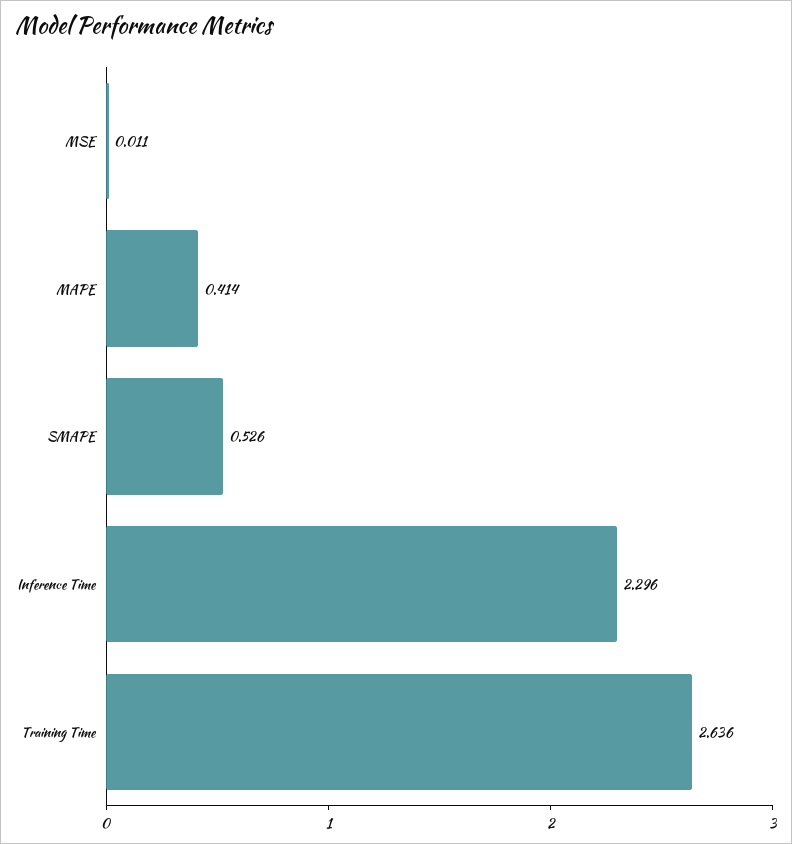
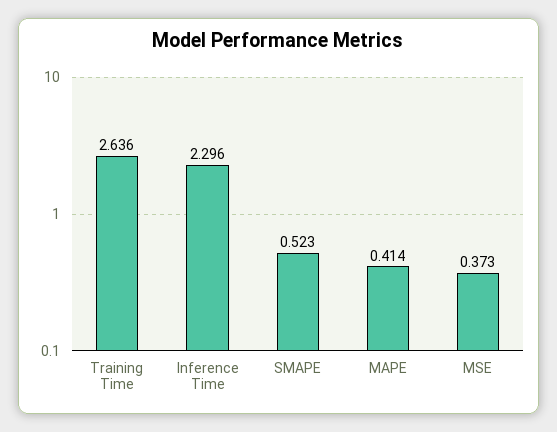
MSE: 0.011 -> 0.373
SMAPE: 0.526 -> 0.523

